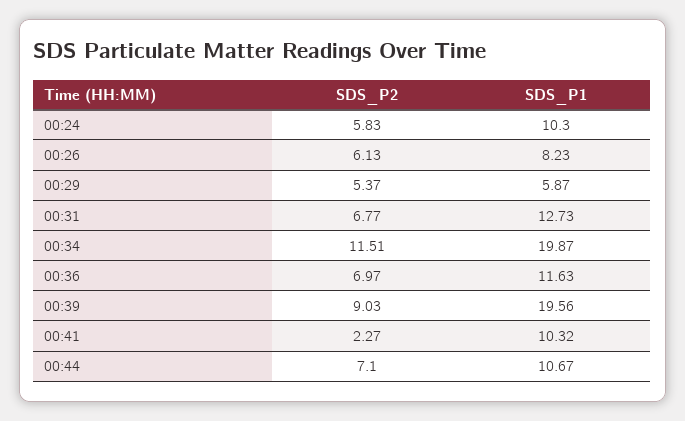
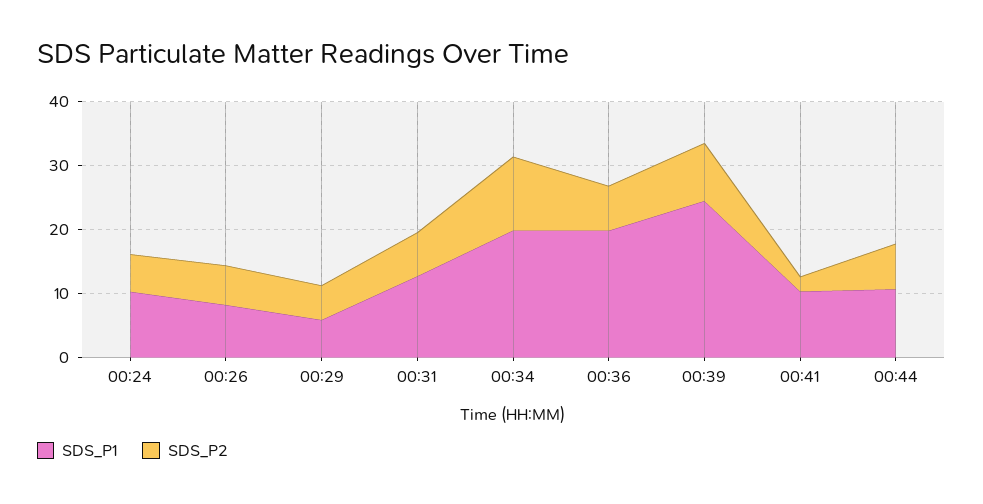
SDS_P1, 00:36: 11.63 -> 20
SDS_P1, 00:39: 19.56 -> 24

